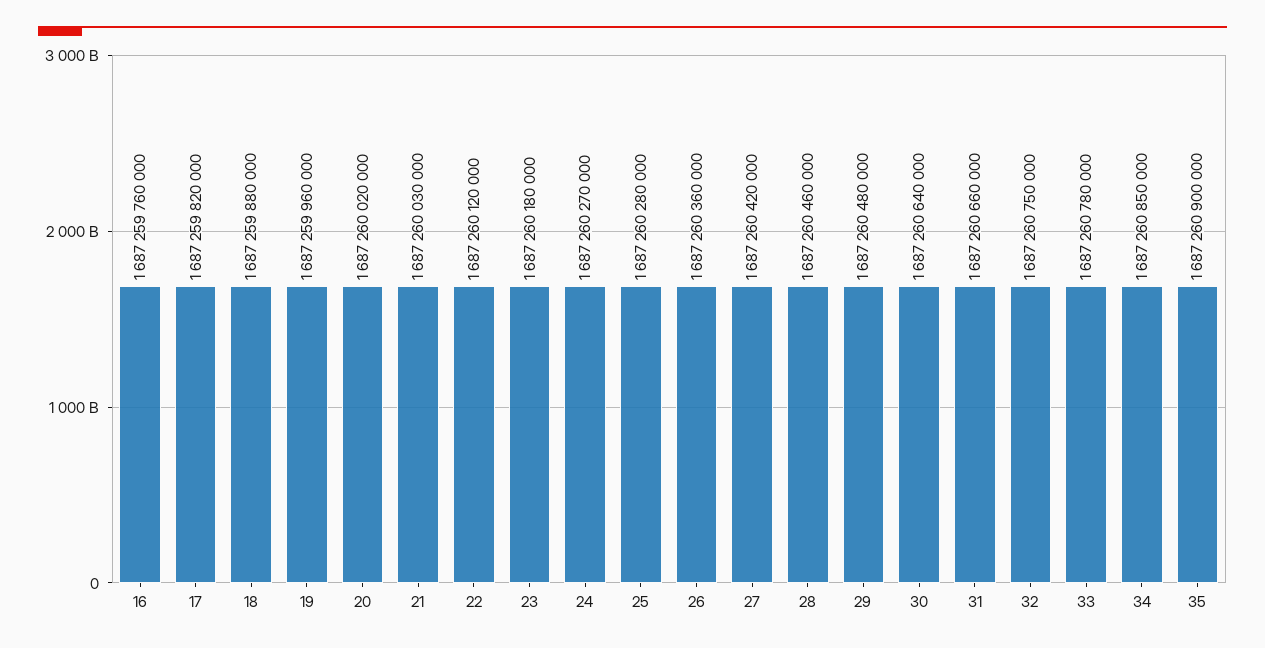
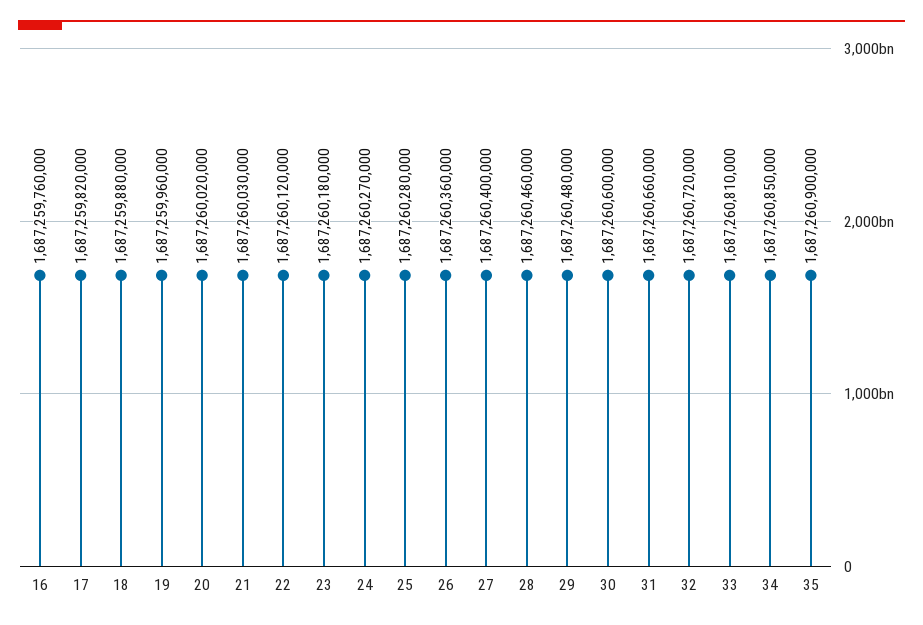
27: 1687260420000 -> 1687260400000
30: 1687260640000 -> 1687260600000
32: 1687260750000 -> 1687260720000
33: 1687260780000 -> 1687260810000

